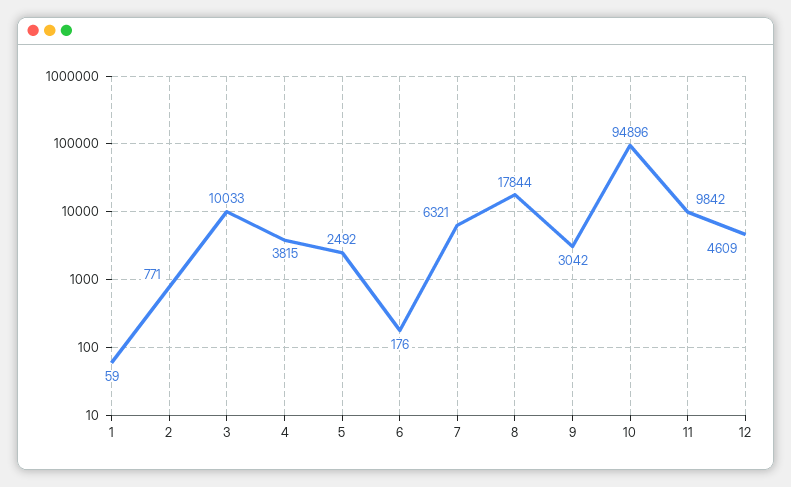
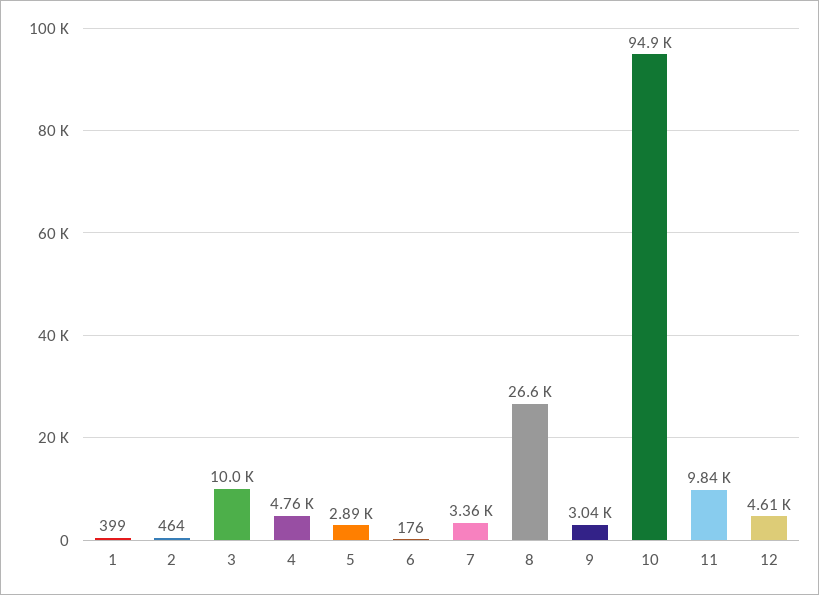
1: 59 -> 399
2: 771 -> 464
4: 3815 -> 4760
5: 2492 -> 2890
7: 6321 -> 3360
8: 17844 -> 26600

